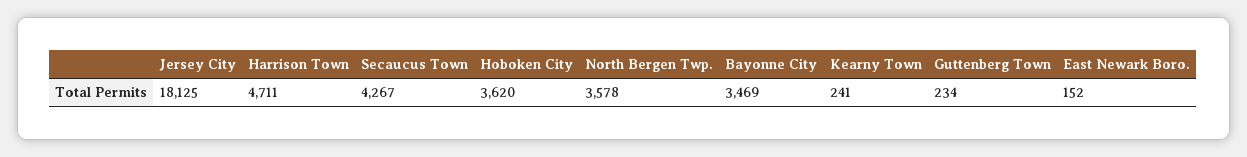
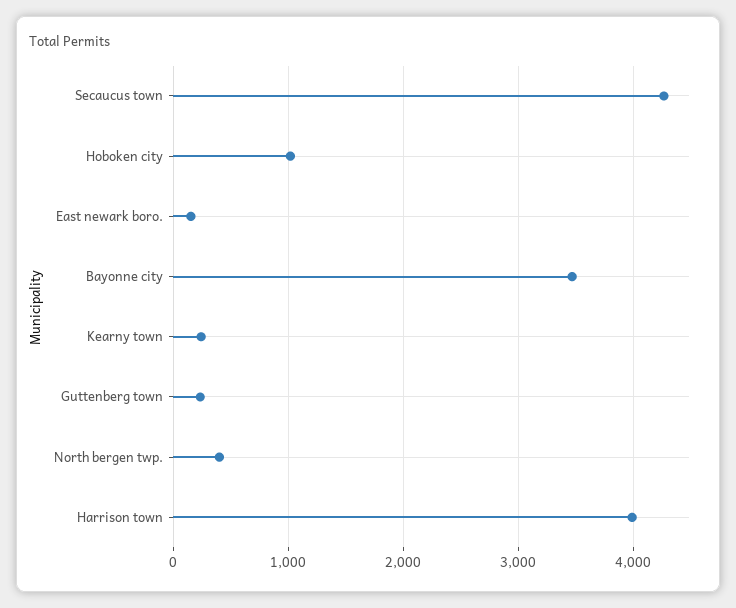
Jersey City: 18125 -> none
Harrison Town: 4711 -> 4000
Hoboken City: 3620 -> 1000
North Bergen Twp.: 3578 -> 400

